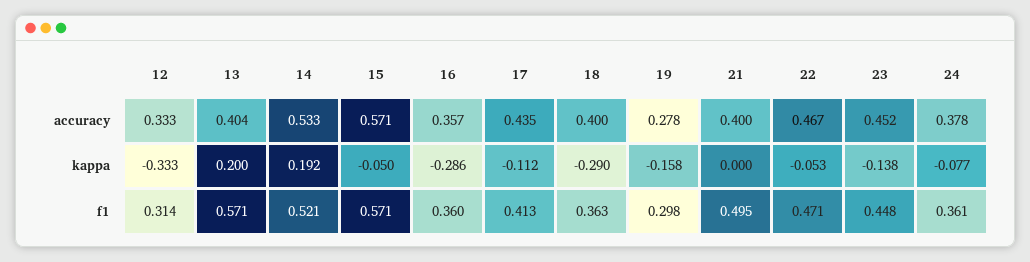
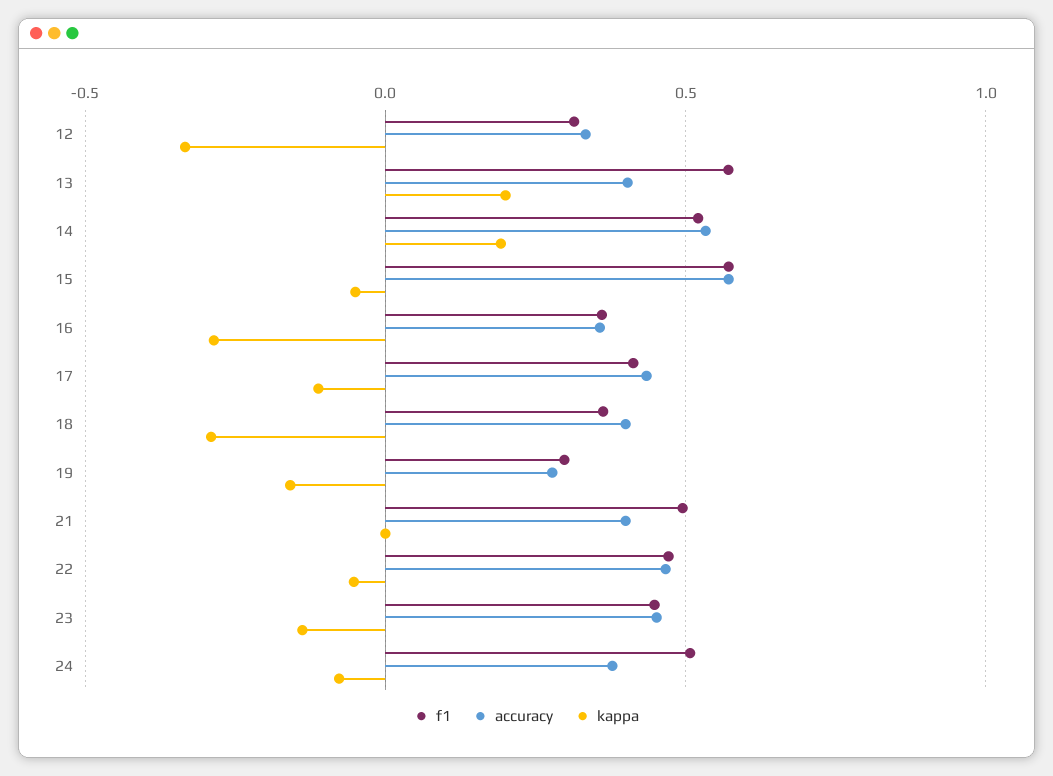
f1, 24: 0.361 -> 0.5

